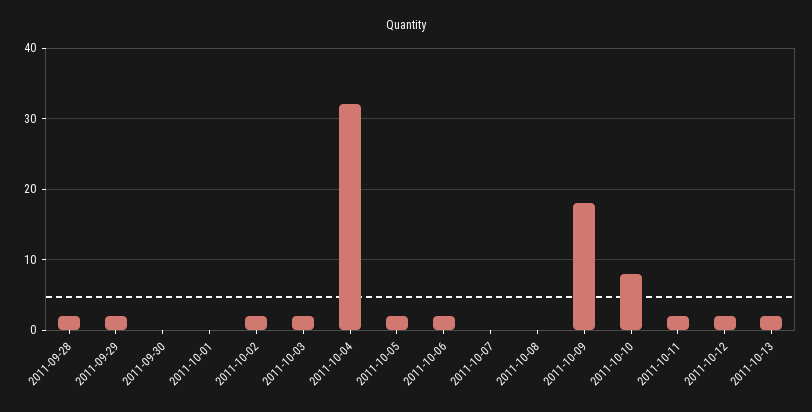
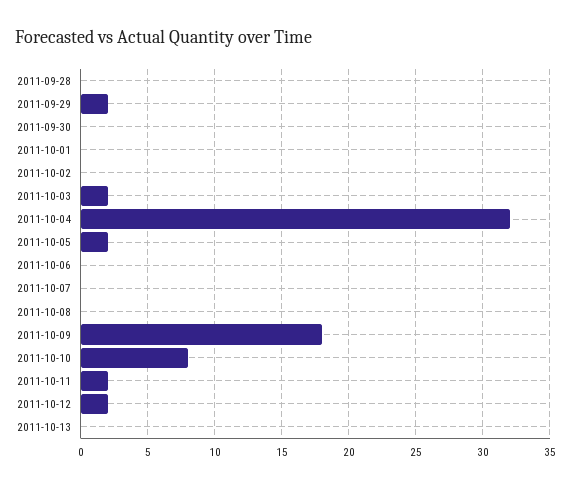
2011-09-28: 2 -> 0
2011-10-02: 2 -> 0
2011-10-06: 2 -> 0
2011-10-13: 2 -> 0

